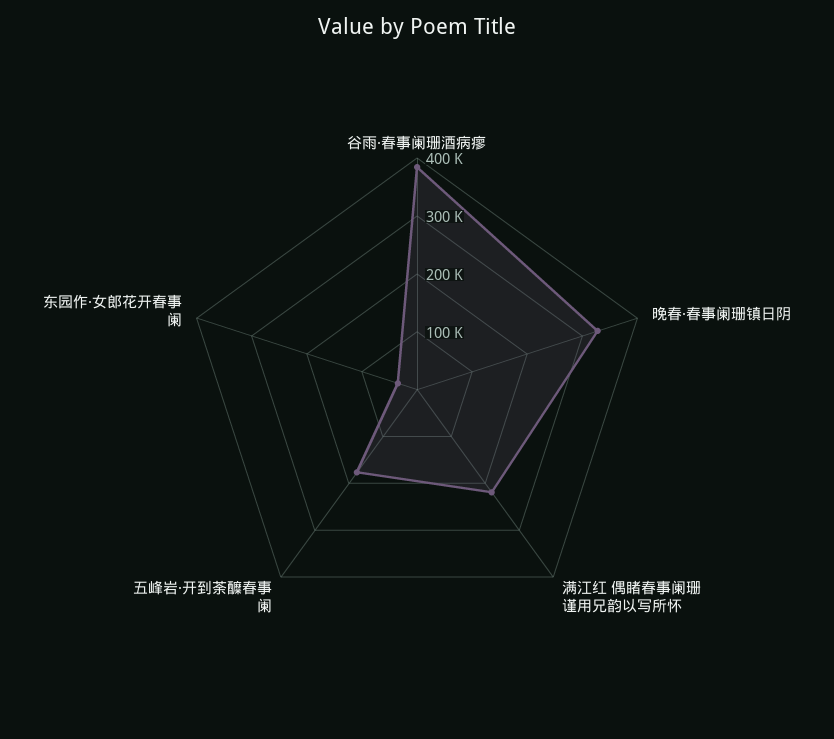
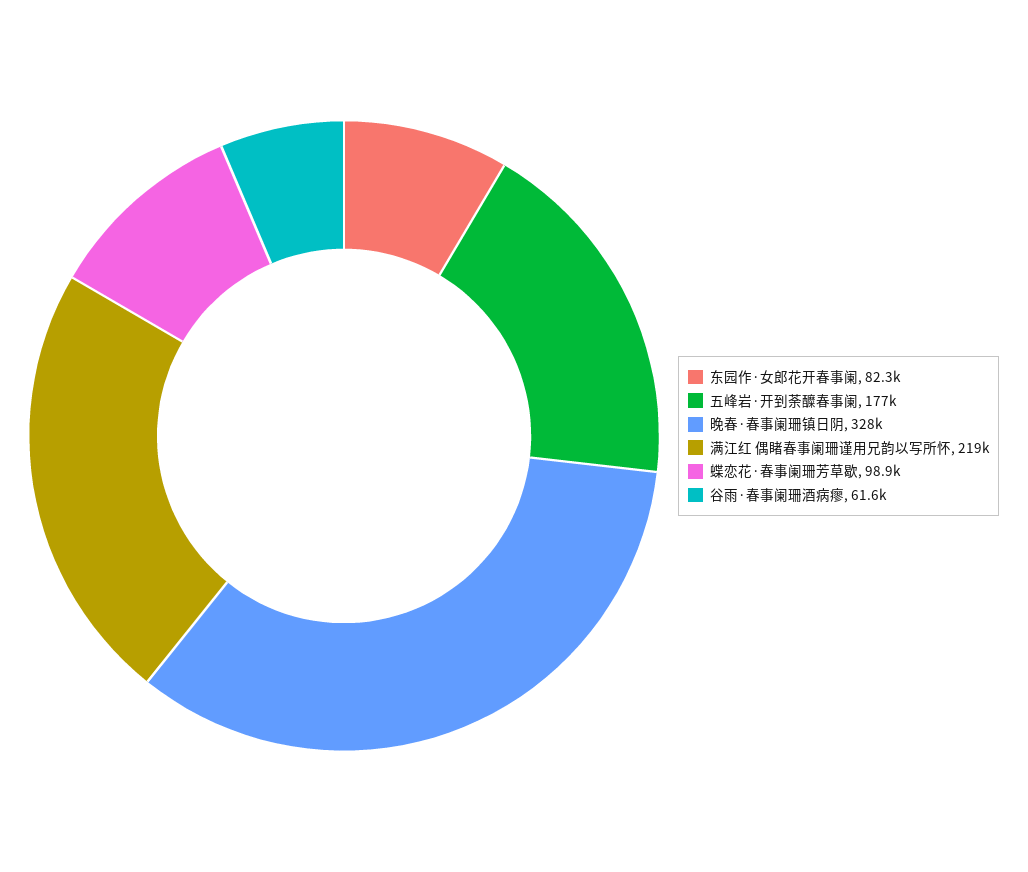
谷雨·春事阑珊酒病瘳: 380000 -> 61600
东园作·女郎花开春事阑: 40000 -> 82300
蝶恋花·春事阑珊芳草歇: none -> 98900

